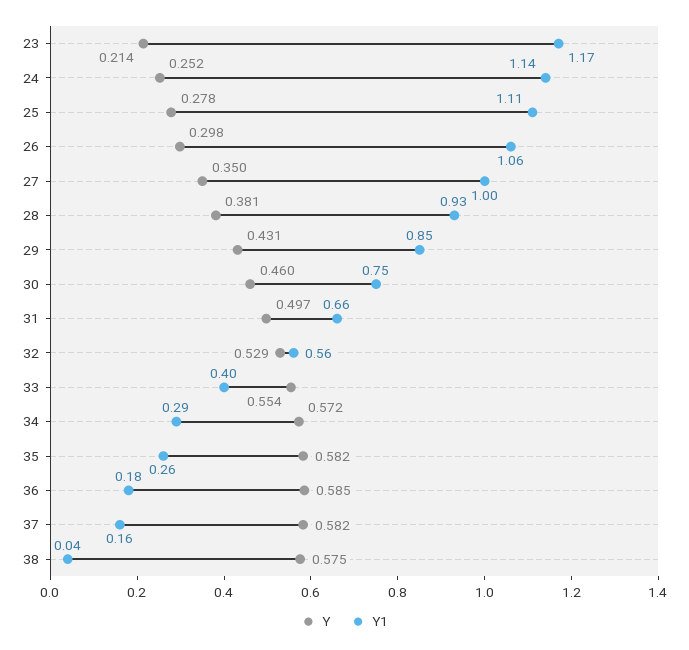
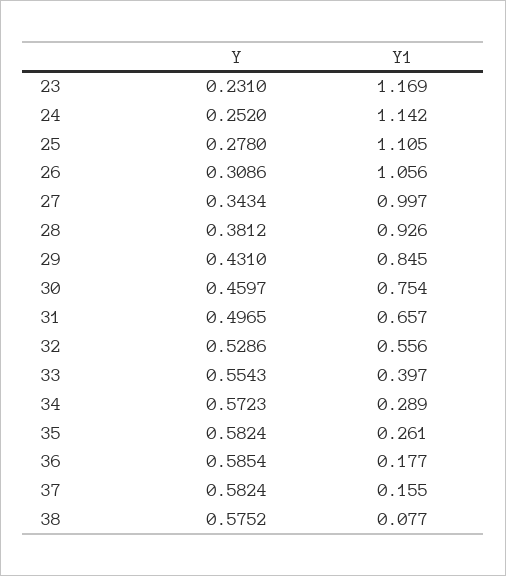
Y, 23: 0.214 -> 0.231
Y, 26: 0.298 -> 0.3086
Y, 27: 0.35 -> 0.3434
Y1, 38: 0.04 -> 0.077

